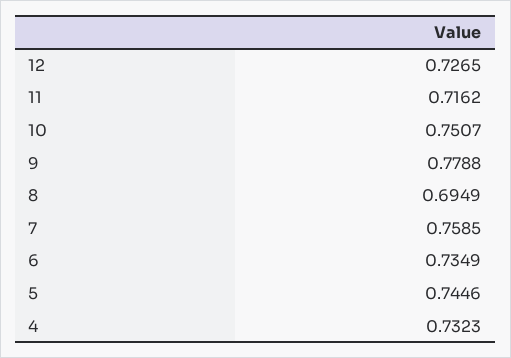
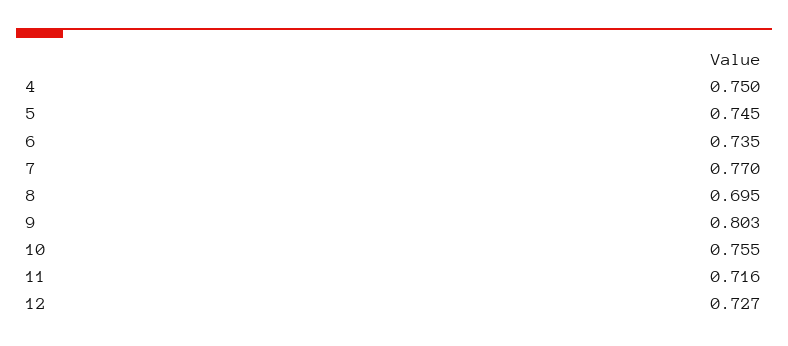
10: 0.7507 -> 0.755
9: 0.7788 -> 0.803
7: 0.7585 -> 0.77
4: 0.7323 -> 0.75

